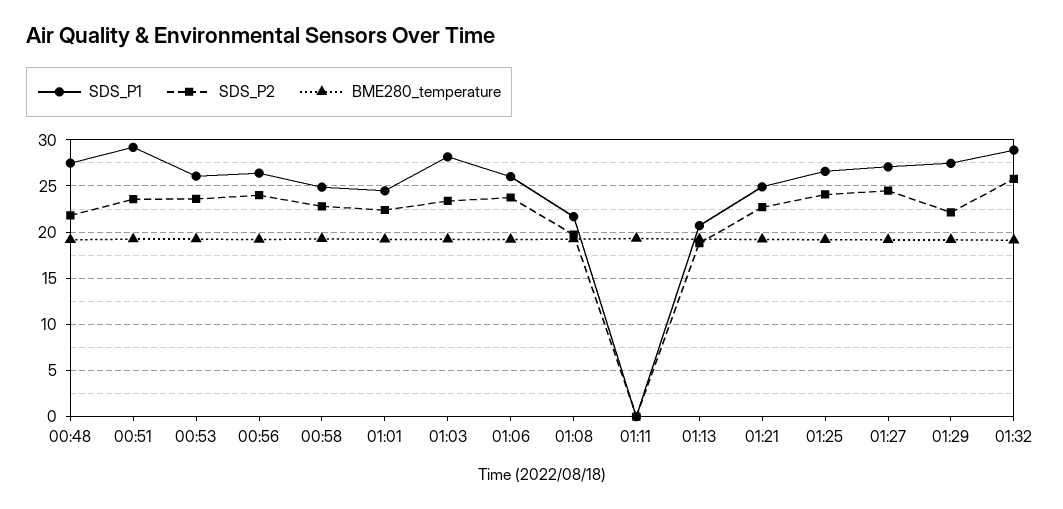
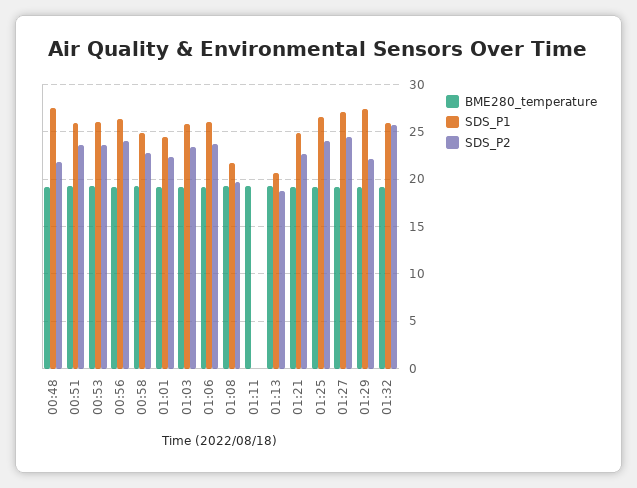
SDS_P1, 00:51: 29 -> 26
SDS_P1, 01:03: 28 -> 26
SDS_P1, 01:32: 29 -> 26

